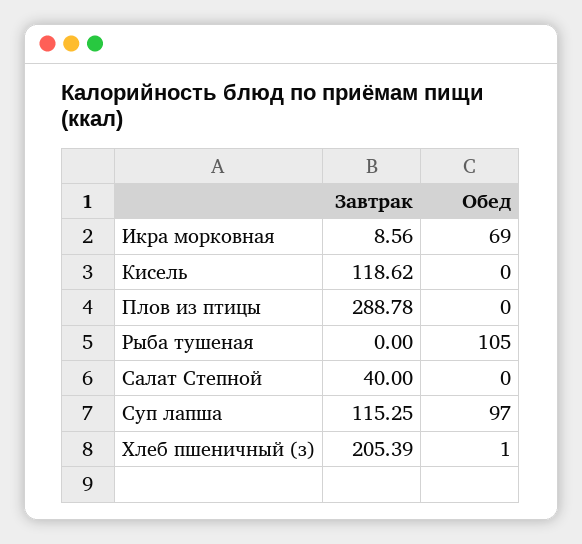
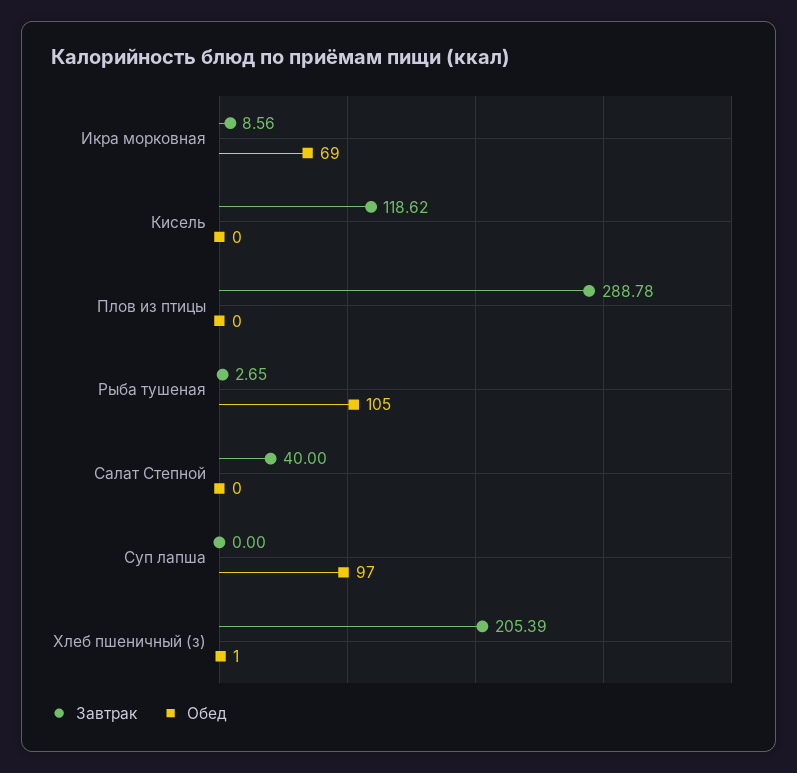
Завтрак, Рыба тушеная: 0 -> 2.65
Завтрак, Суп лапша: 115.25 -> 0

